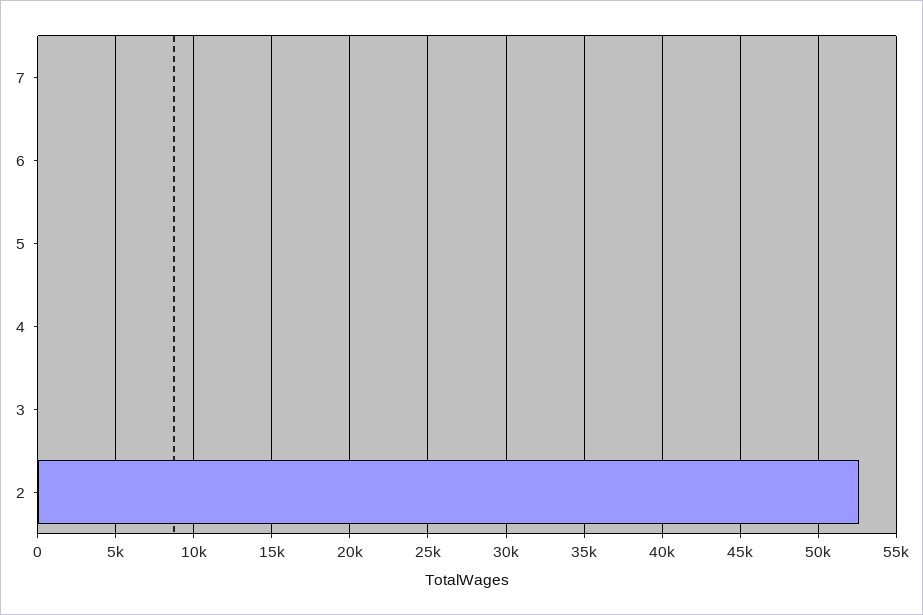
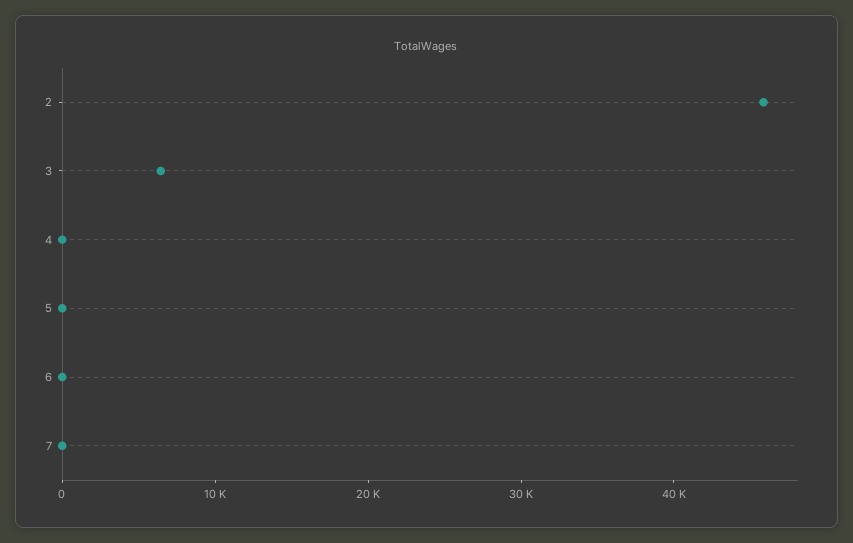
3: 0 -> 6000
2: 52500 -> 46000

